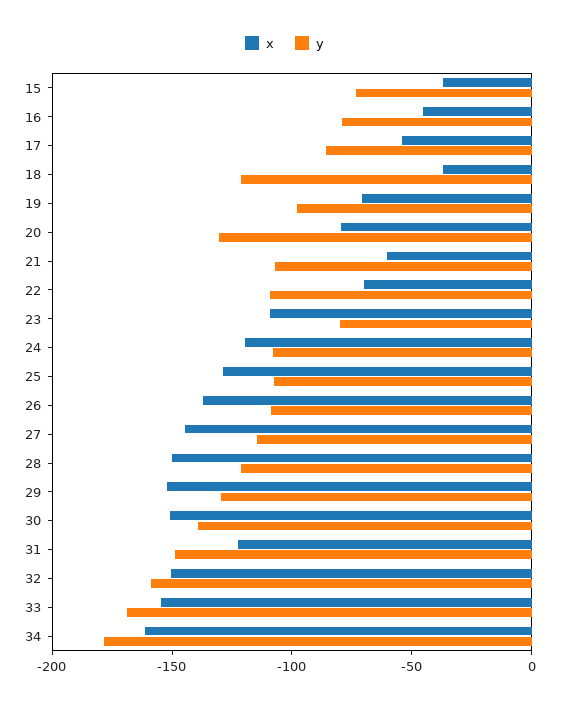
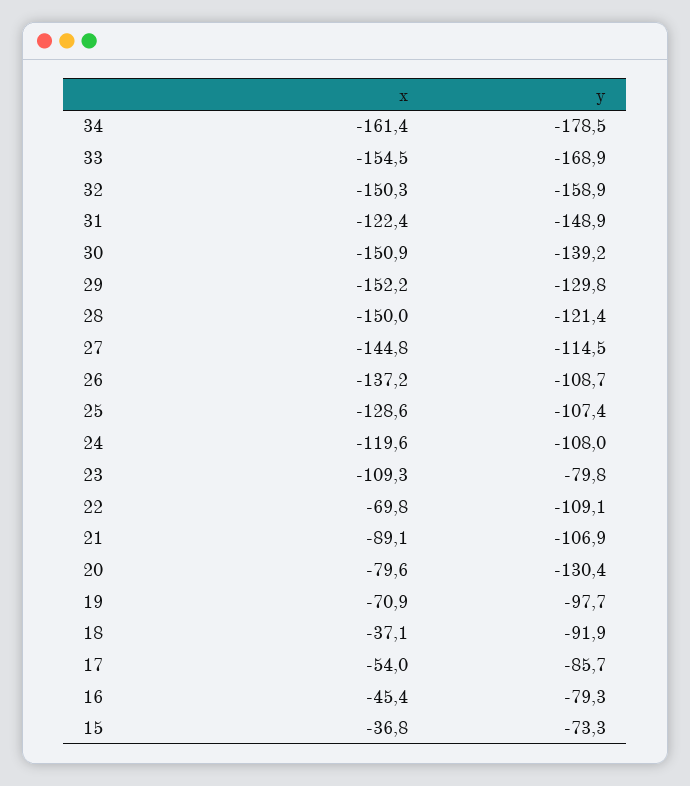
y, 18: -120 -> -91.9
x, 21: -60 -> -89.1

